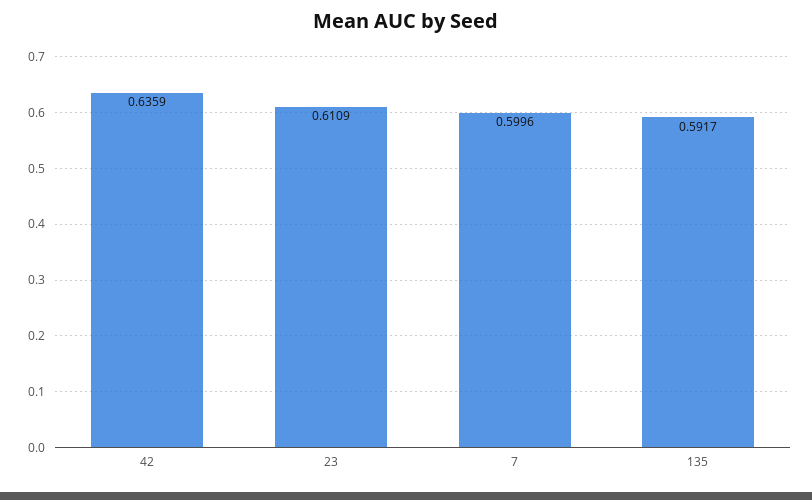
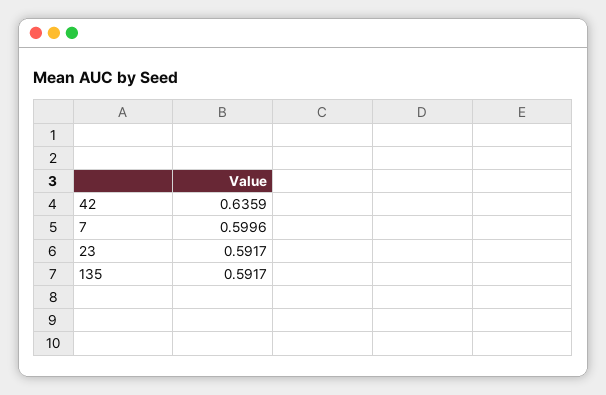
23: 0.6109 -> 0.5917

